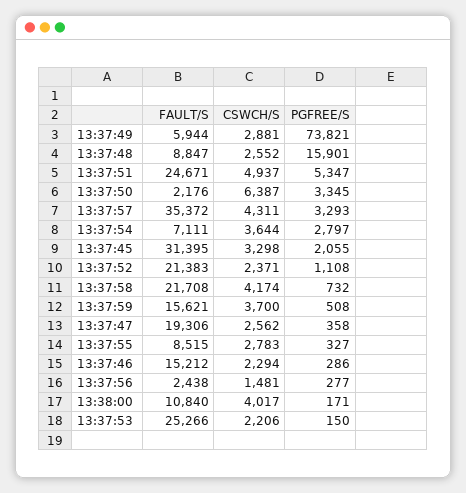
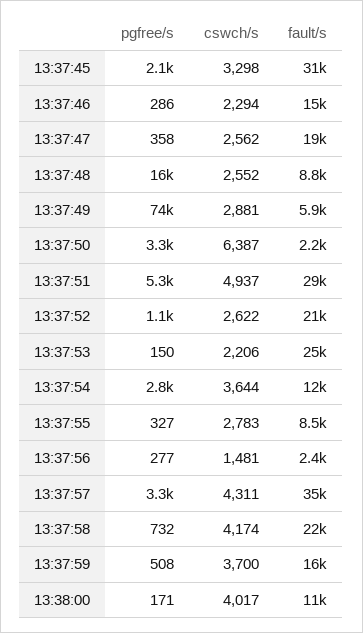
FAULT/S, 13:37:51: 24671 -> 29000
FAULT/S, 13:37:54: 7111 -> 12000
CSWCH/S, 13:37:52: 2371 -> 2622

